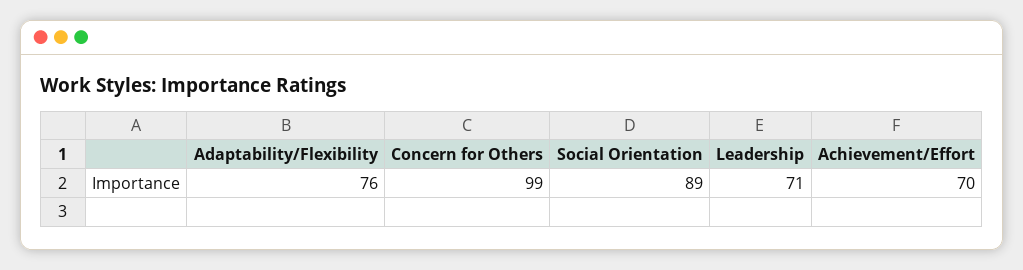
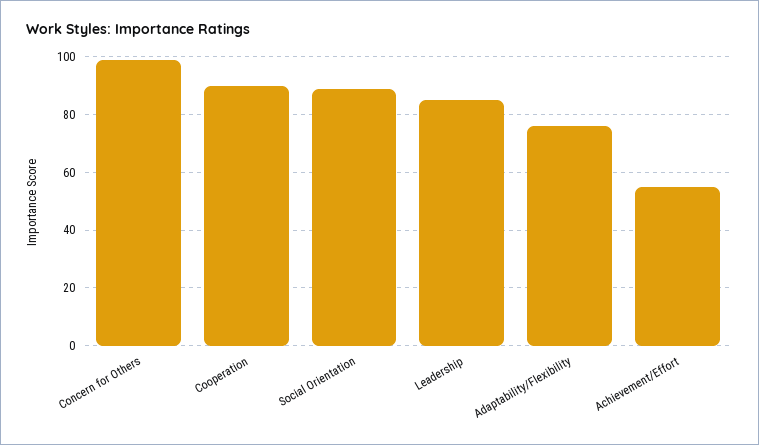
Leadership: 71 -> 85
Achievement/Effort: 70 -> 55
Cooperation: none -> 90

